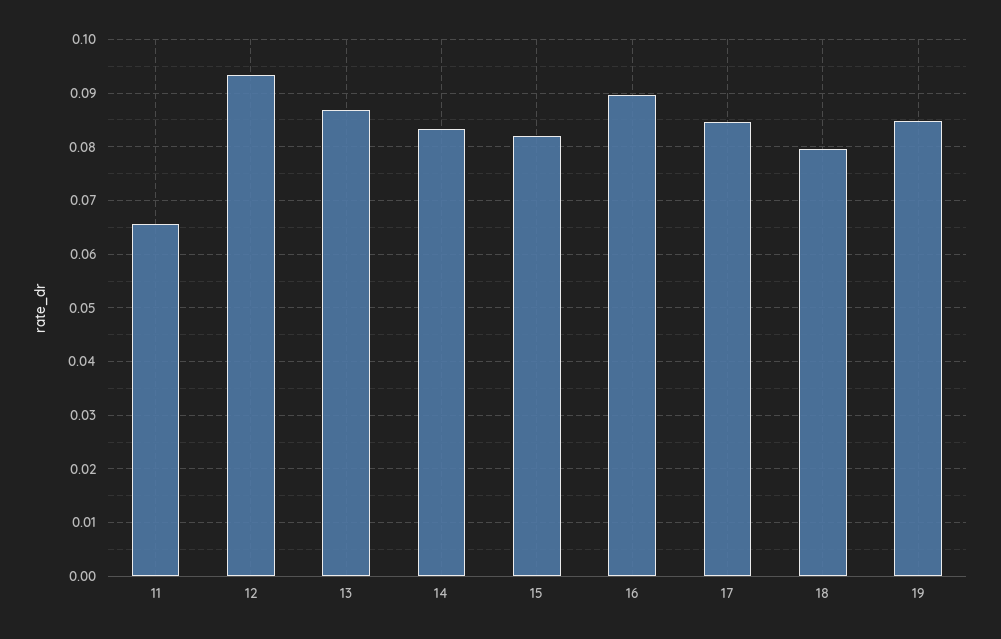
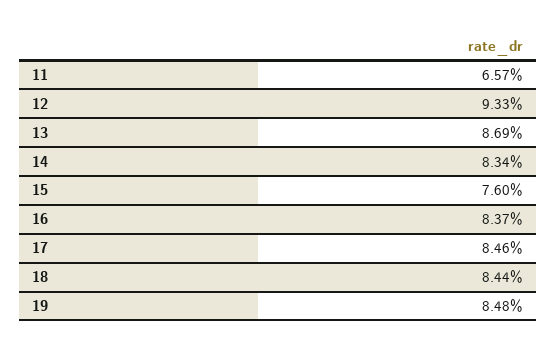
15: 0.082 -> 0.076
16: 0.09 -> 0.0837
18: 0.08 -> 0.0844

